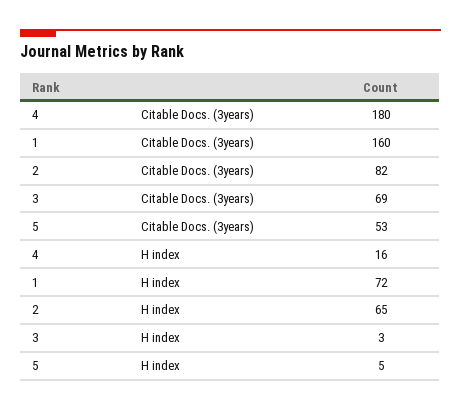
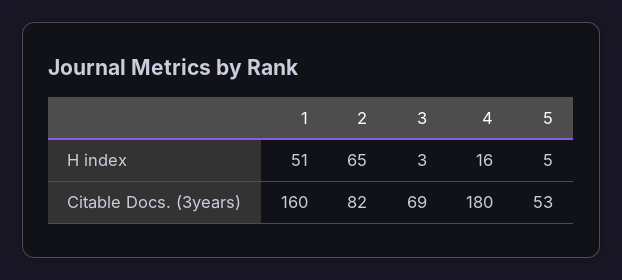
1, H index: 72 -> 51

